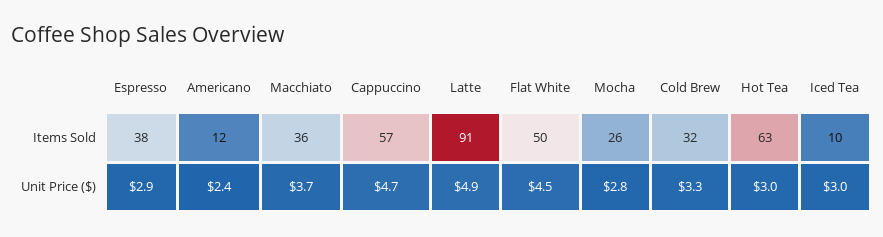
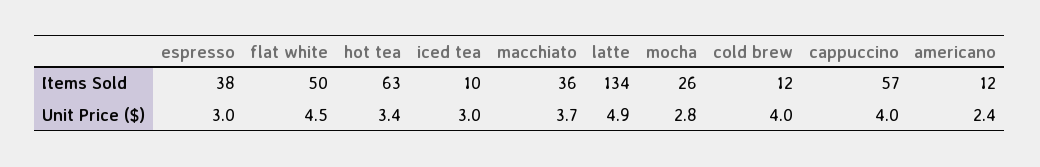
Latte, Items Sold: 91 -> 134
Cold Brew, Items Sold: 32 -> 12
Espresso, Unit Price ($): 2.9 -> 3
Cappuccino, Unit Price ($): 4.7 -> 4
Cold Brew, Unit Price ($): 3.3 -> 4
Hot Tea, Unit Price ($): 3 -> 3.4

